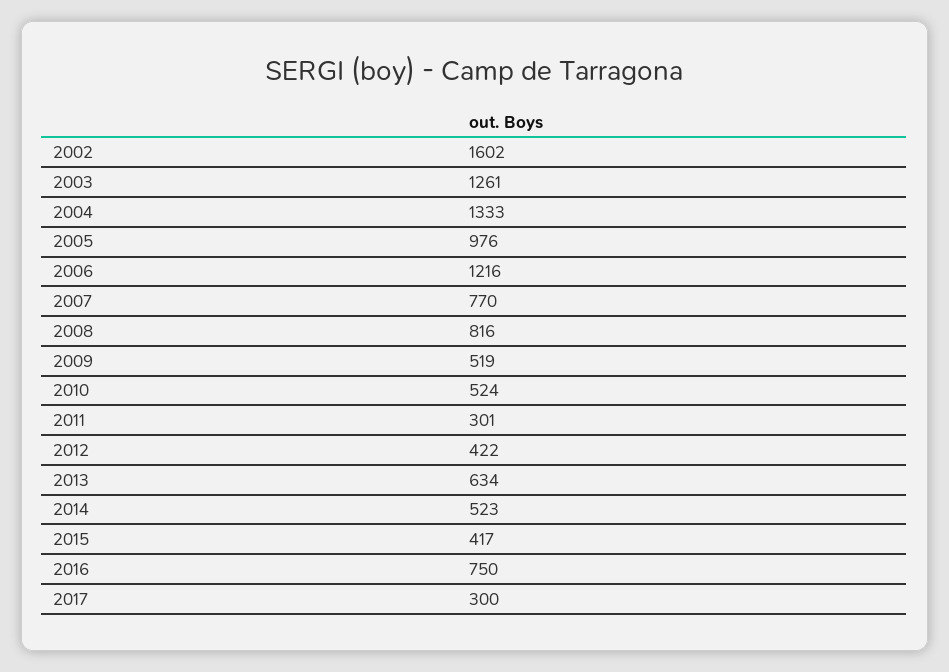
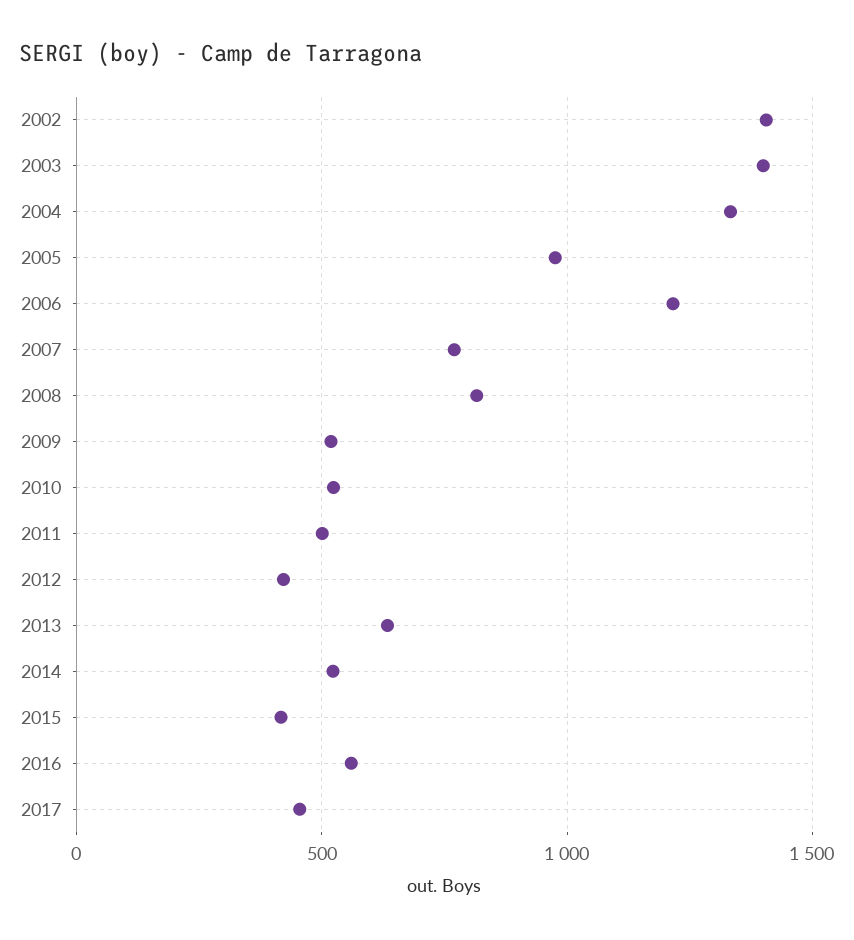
2002: 1602 -> 1400
2003: 1261 -> 1400
2011: 301 -> 500
2016: 750 -> 550
2017: 300 -> 450

